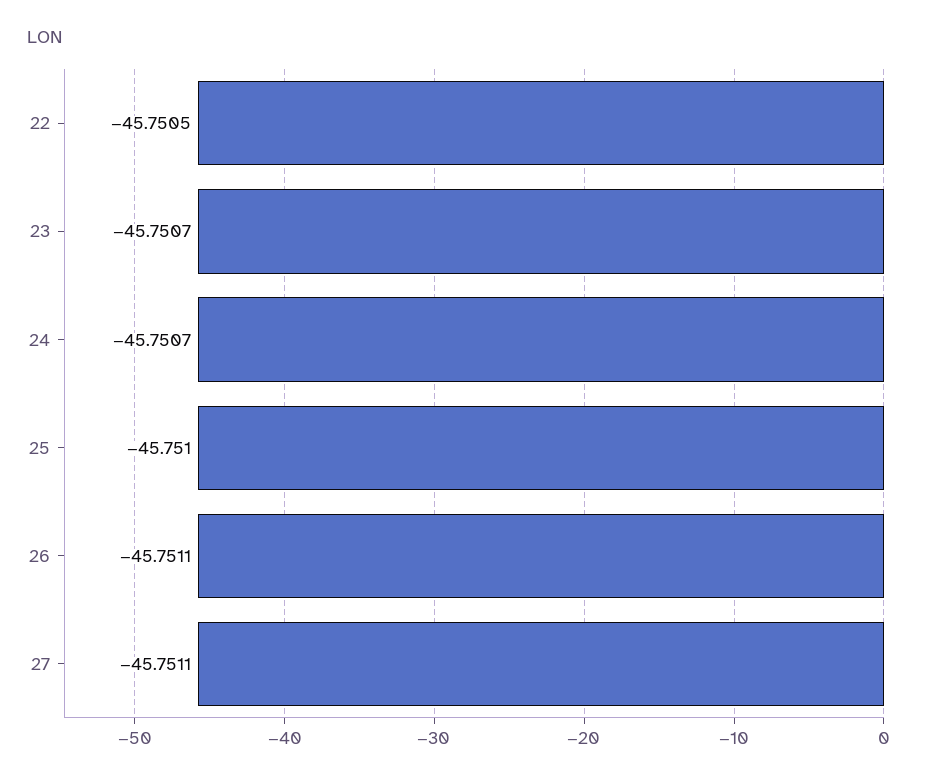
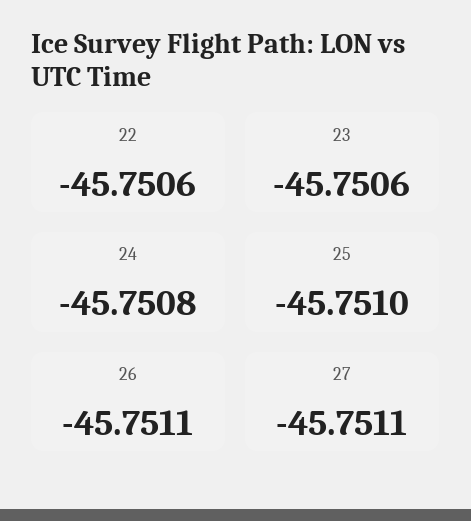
22: -45.7505 -> -45.7506
23: -45.7507 -> -45.7506
24: -45.7507 -> -45.7508

